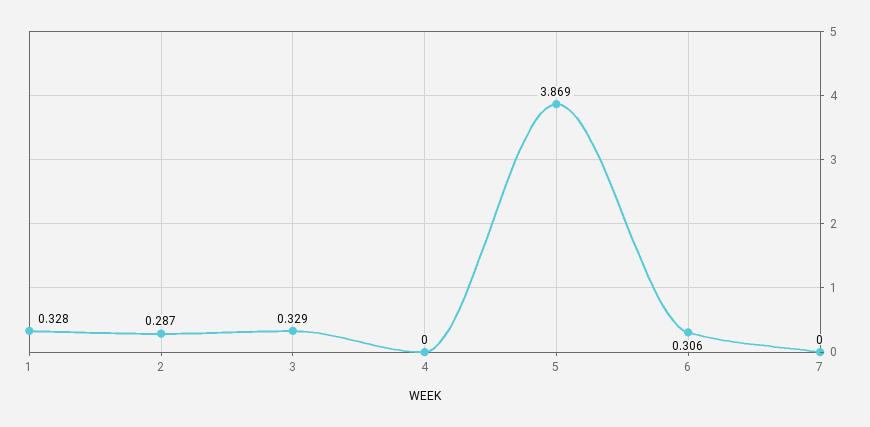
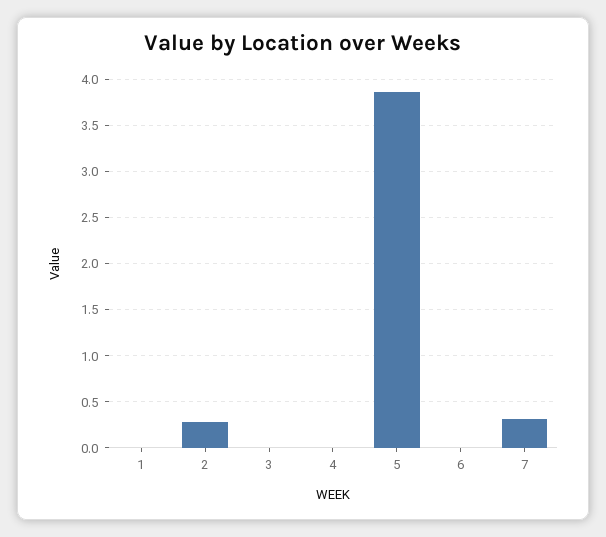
1: 0.328 -> 0
3: 0.329 -> 0
6: 0.306 -> 0
7: 0 -> 0.3

